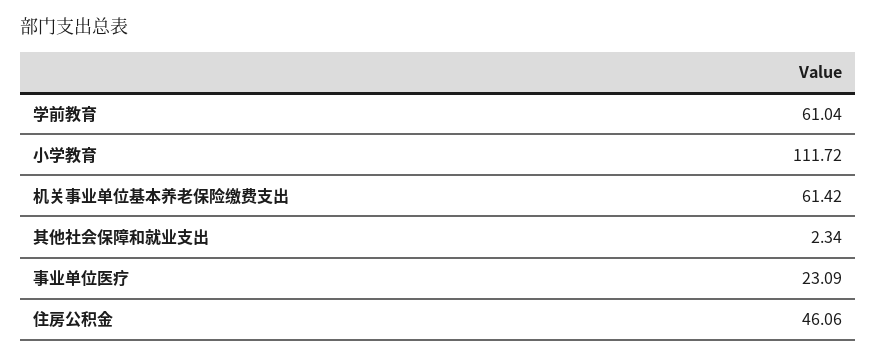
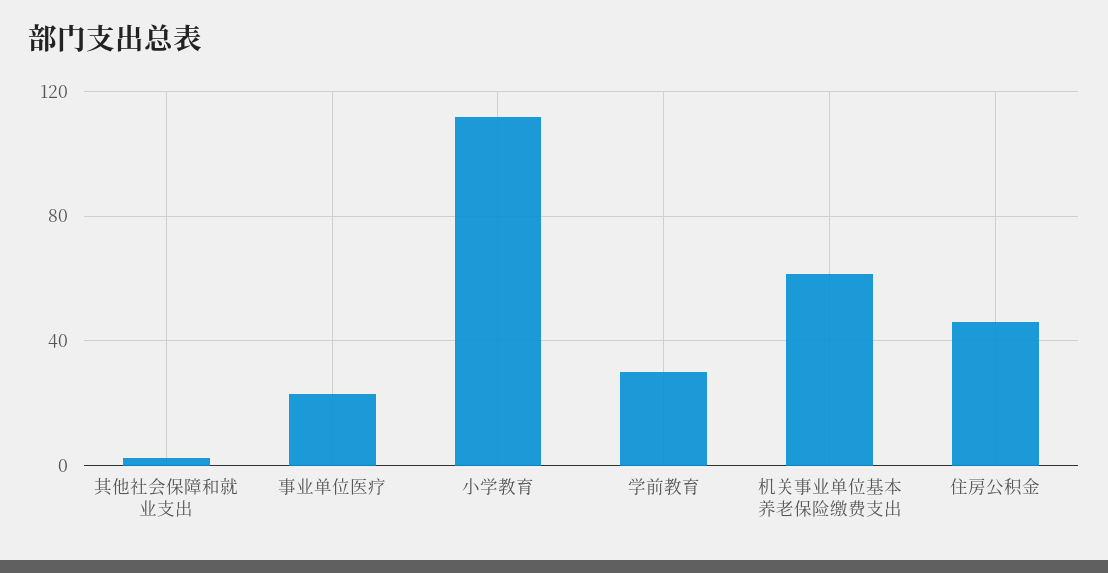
学前教育: 61.04 -> 30

